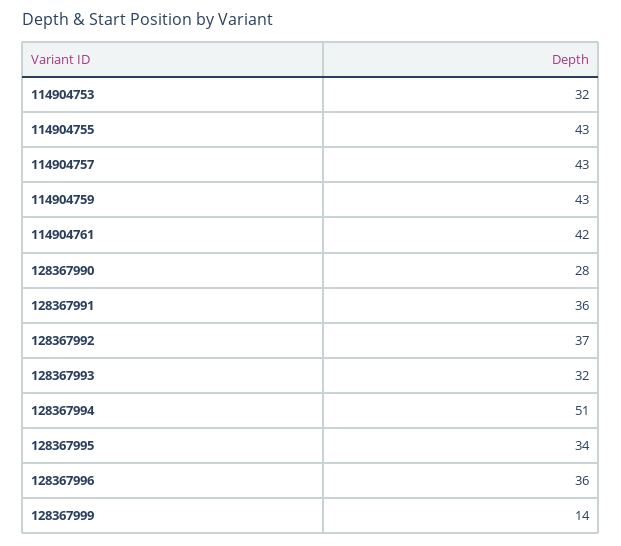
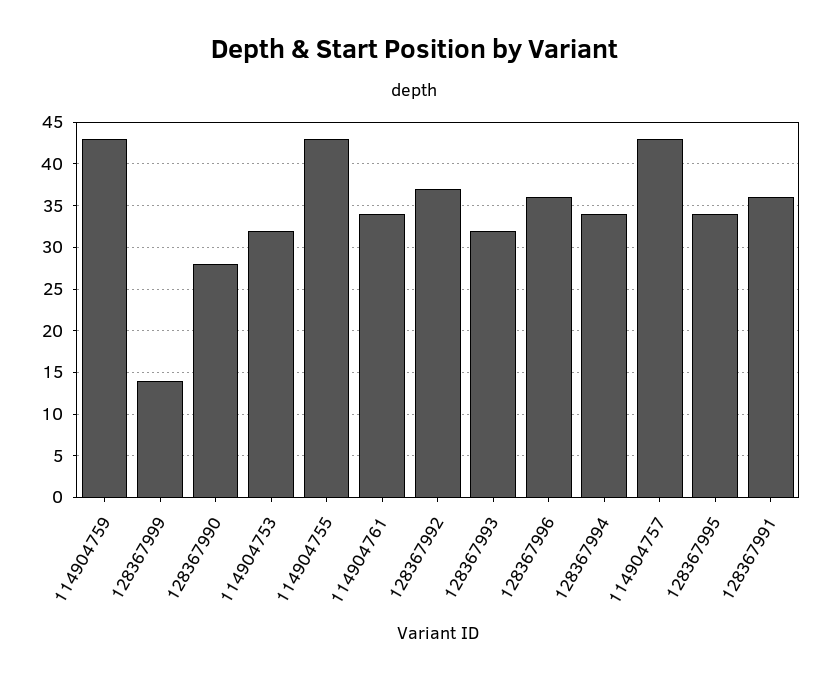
114904761: 42 -> 34
128367994: 51 -> 34

